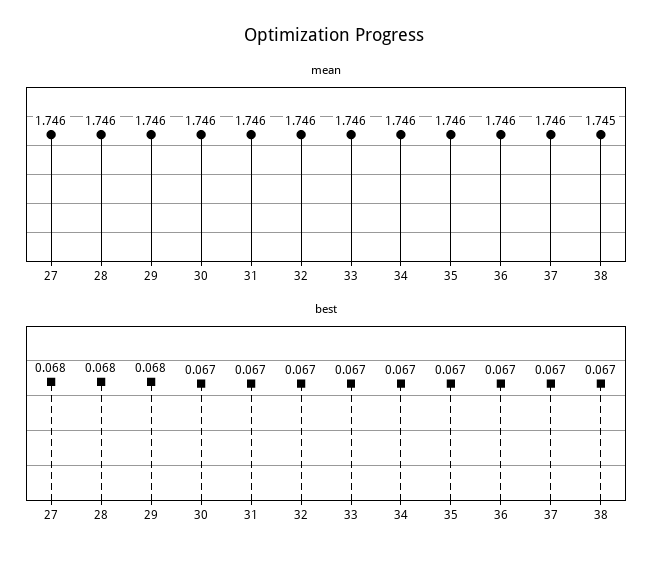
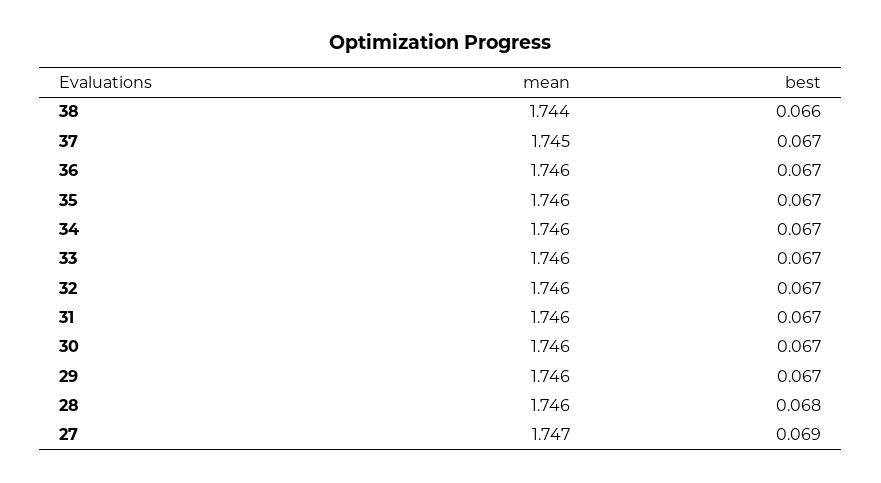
mean, 27: 1.746 -> 1.747
mean, 37: 1.746 -> 1.745
mean, 38: 1.745 -> 1.744
best, 27: 0.068 -> 0.069
best, 29: 0.068 -> 0.067
best, 38: 0.067 -> 0.066

